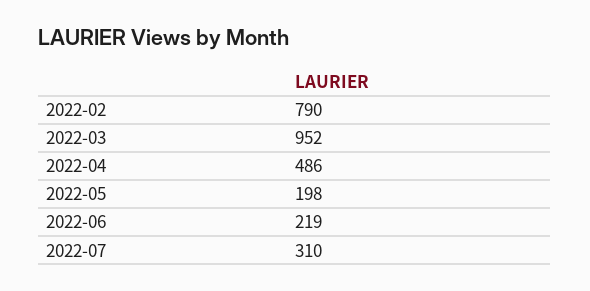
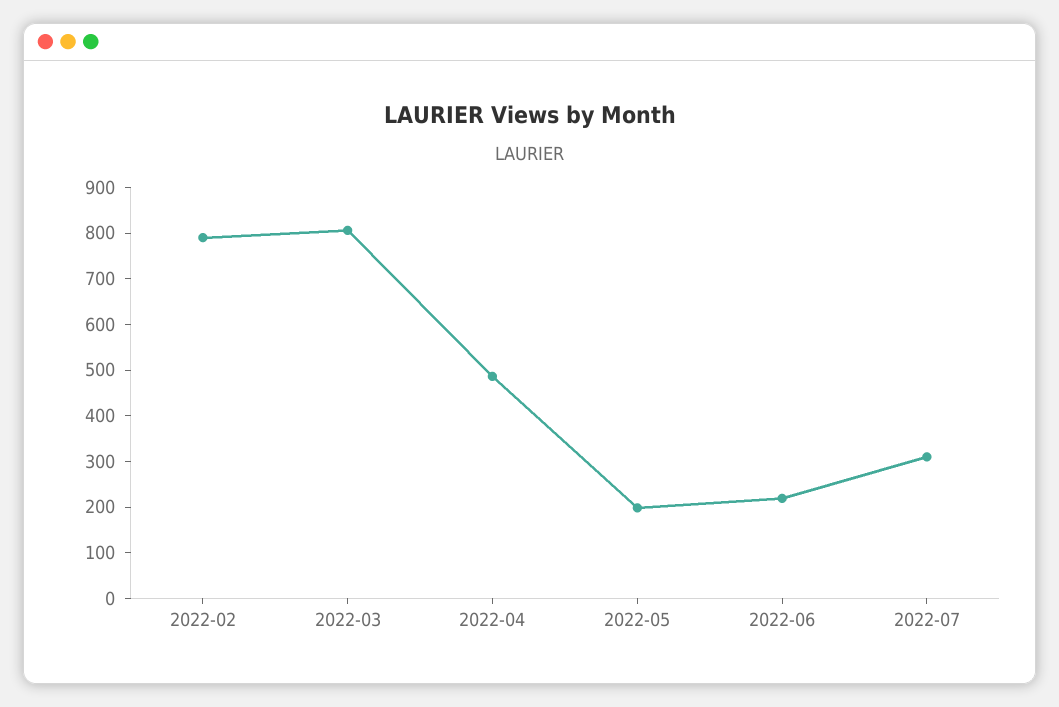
2022-03: 952 -> 800

